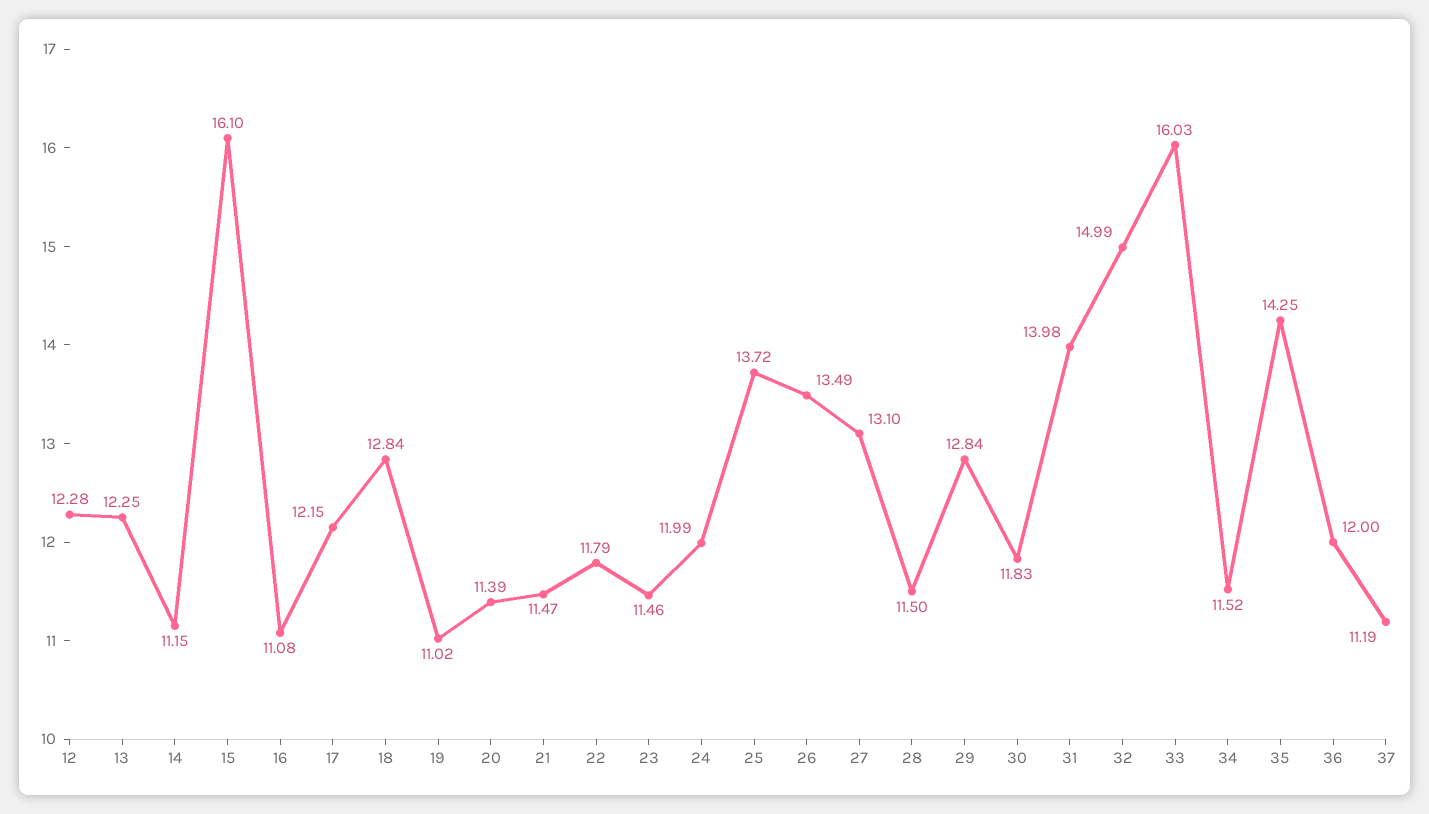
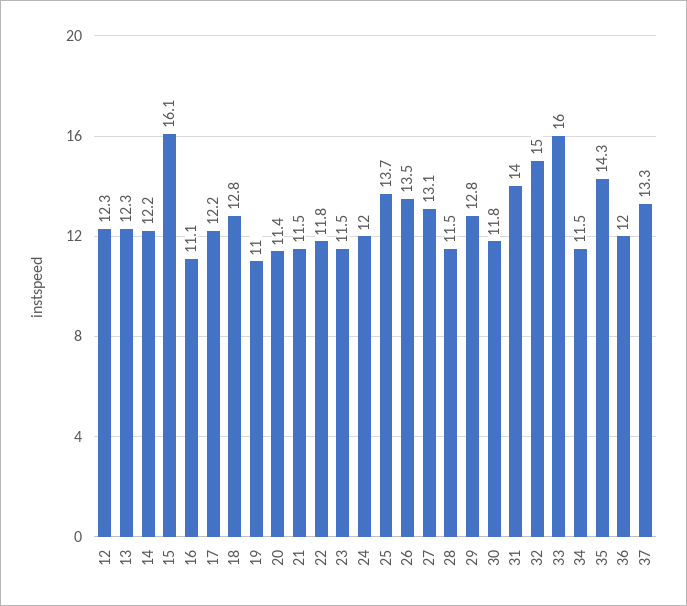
14: 11.15 -> 12.2
37: 11.19 -> 13.3

